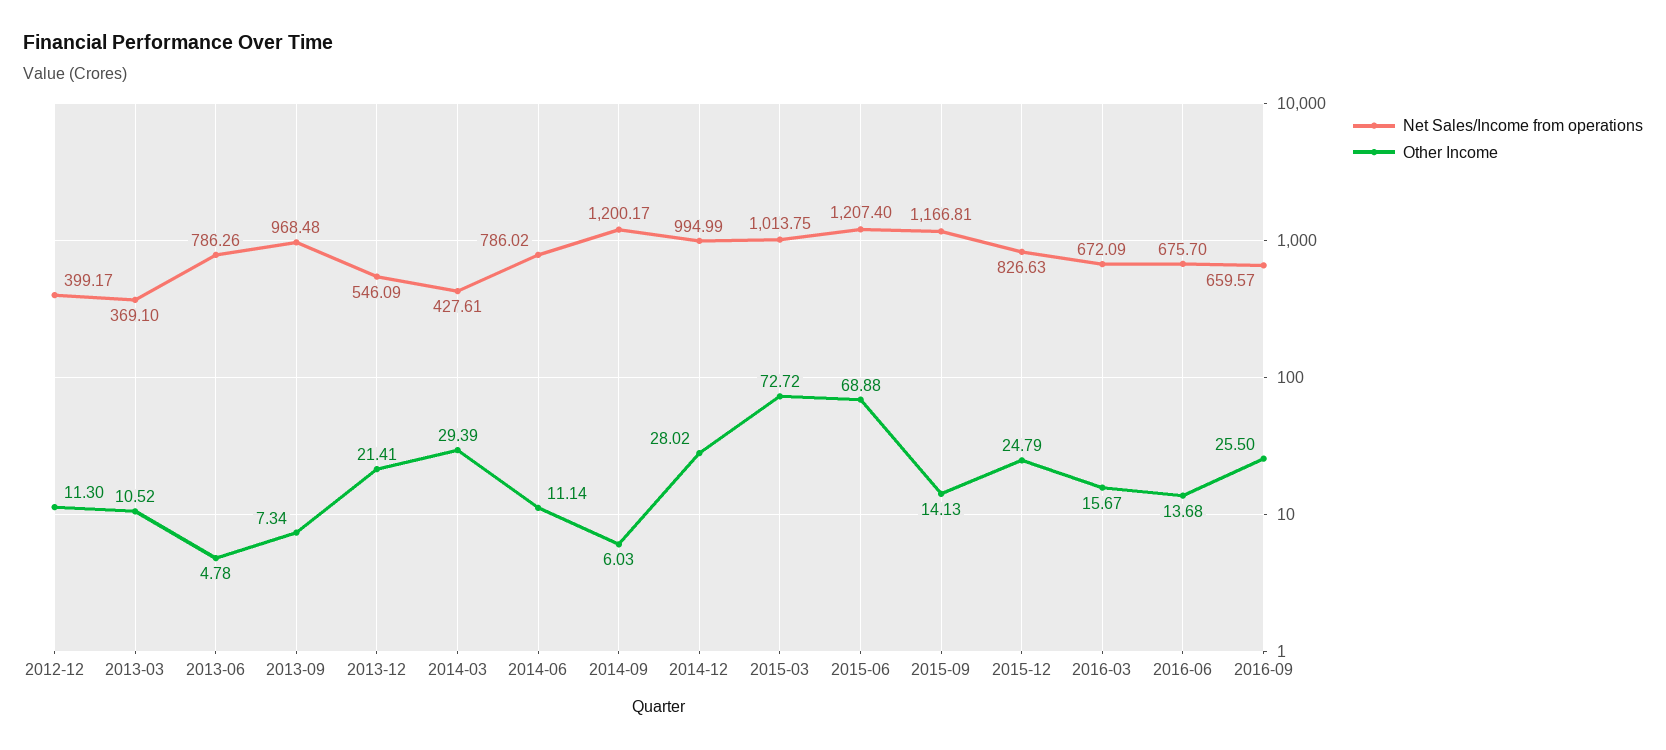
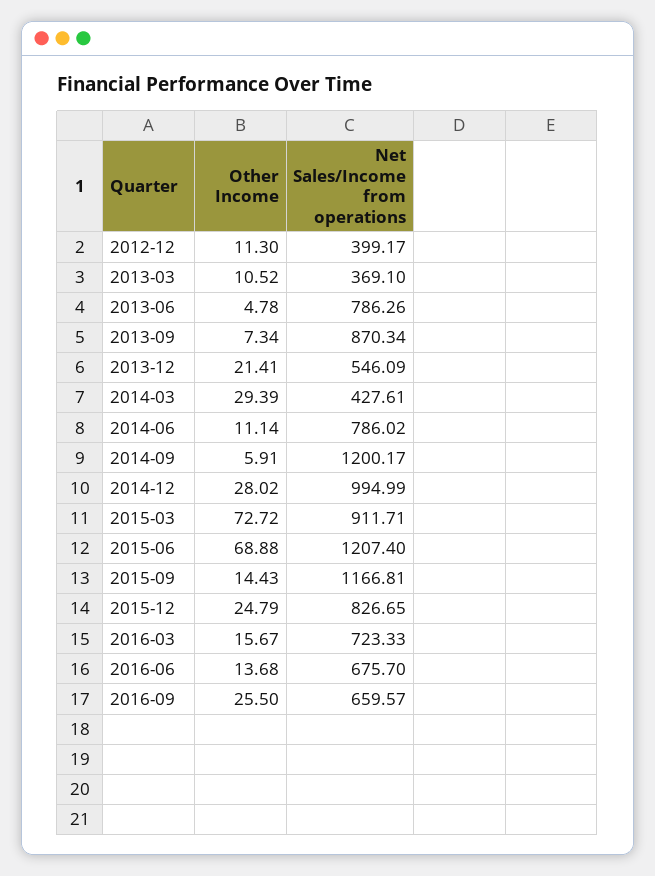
Net Sales/Income from operations, 2013-09: 968.48 -> 870.34
Other Income, 2014-09: 6.03 -> 5.91
Net Sales/Income from operations, 2015-03: 1013.75 -> 911.71
Other Income, 2015-09: 14.13 -> 14.43
Net Sales/Income from operations, 2015-12: 826.63 -> 826.65
Net Sales/Income from operations, 2016-03: 672.09 -> 723.33

